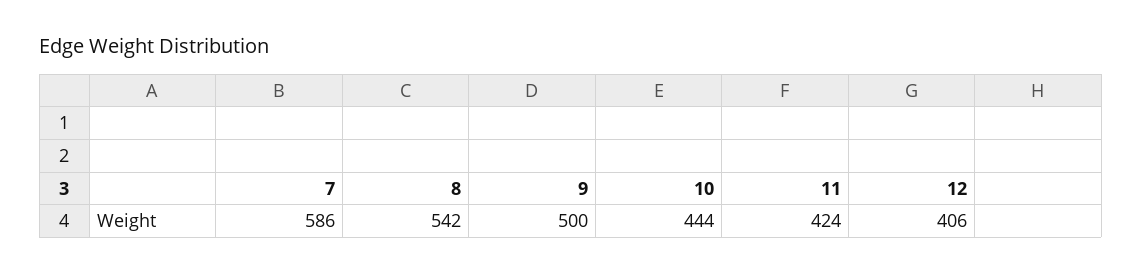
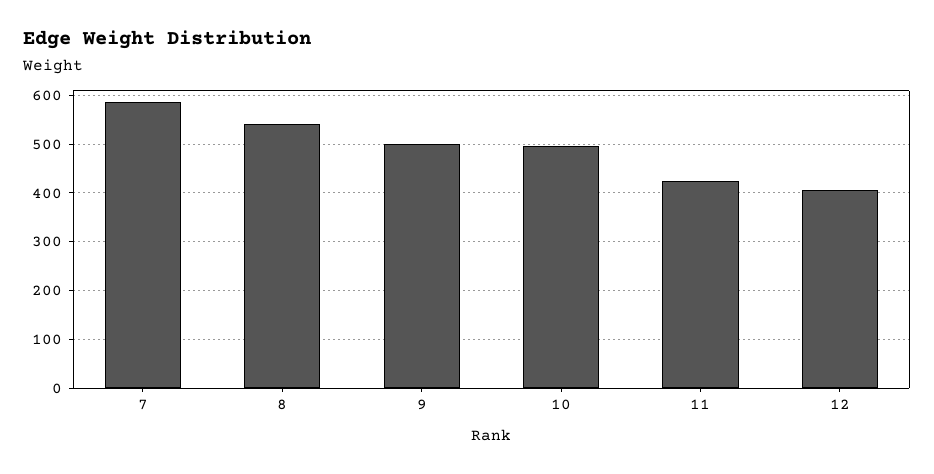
10: 444 -> 500

